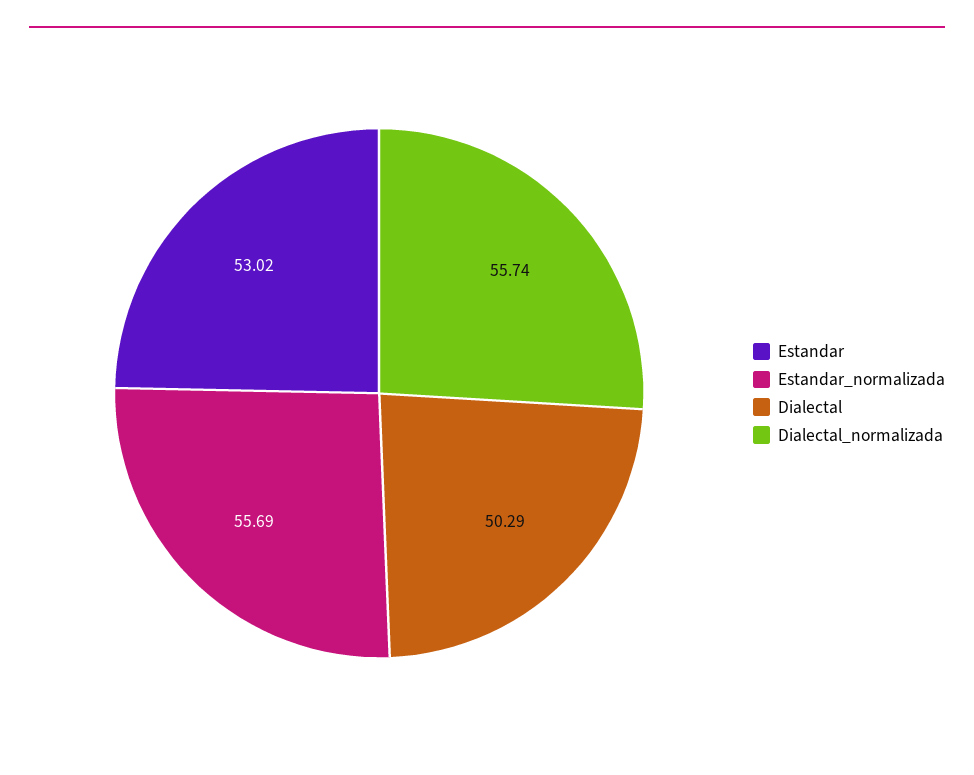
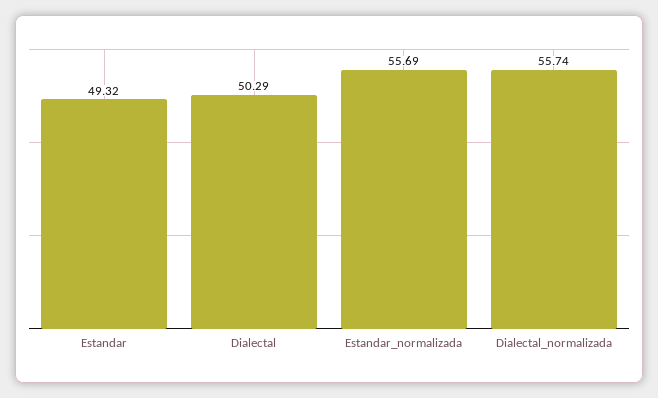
Estandar: 53.02 -> 49.32

